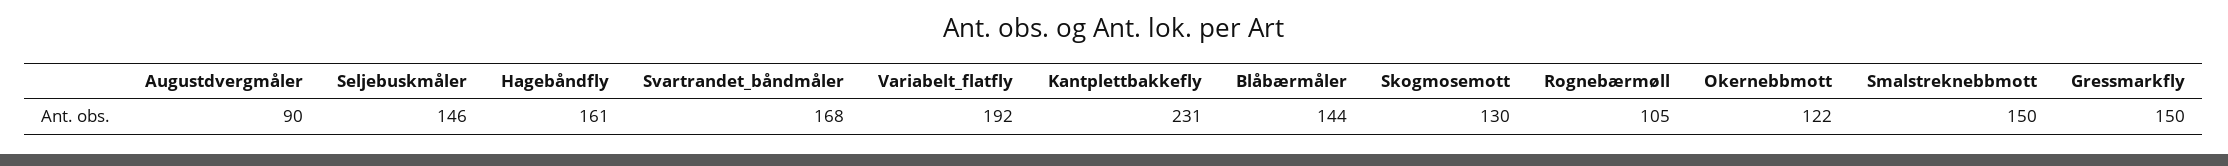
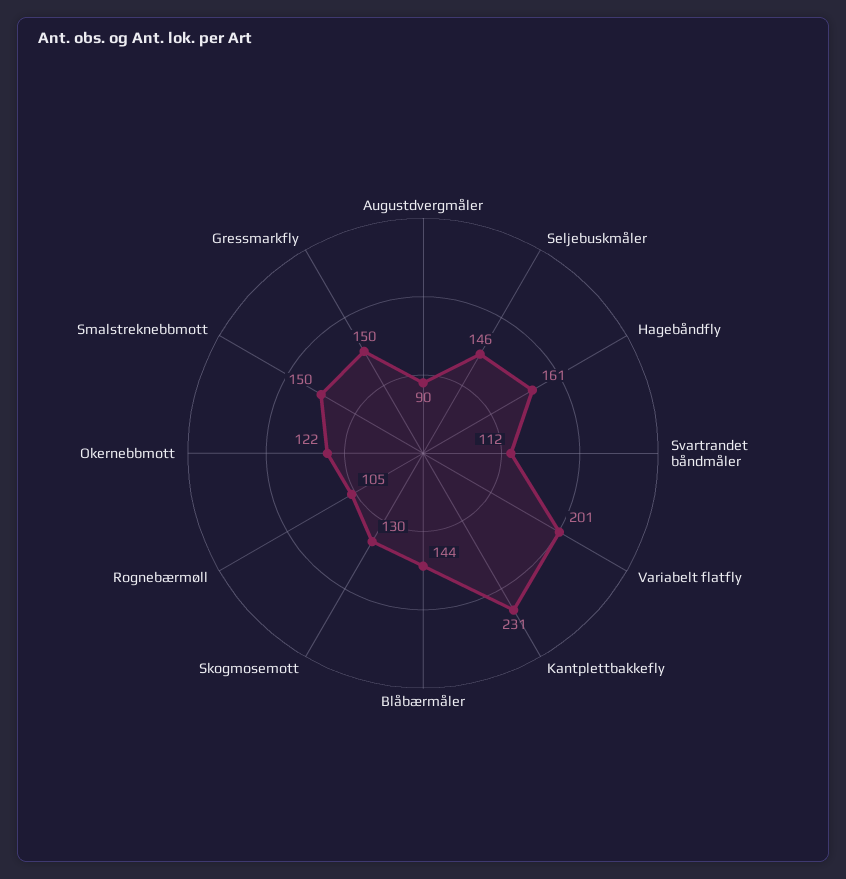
Svartrandet_båndmåler: 168 -> 112
Variabelt_flatfly: 192 -> 201

